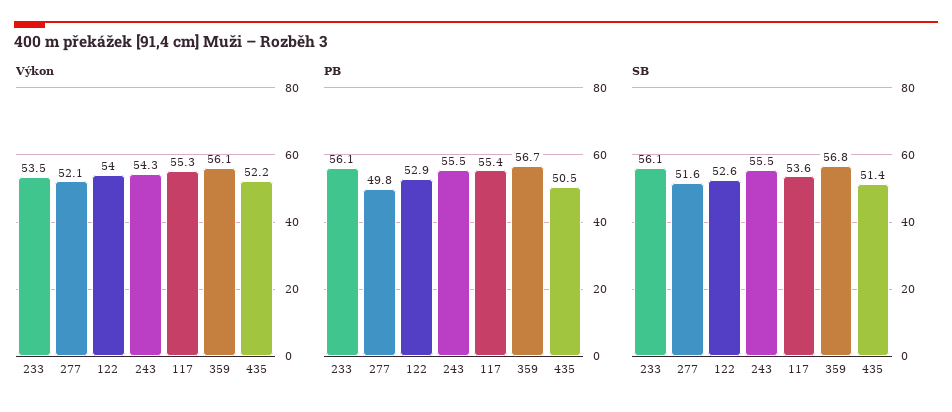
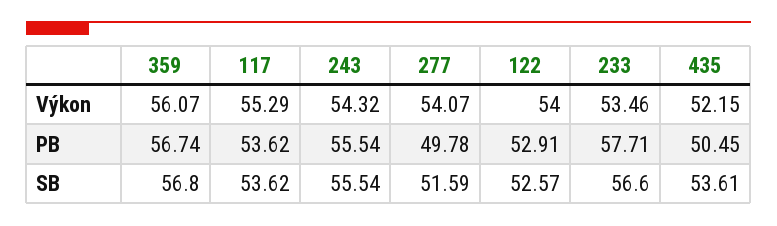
Výkon, 277: 52.1 -> 54.07
PB, 233: 56.1 -> 57.71
PB, 117: 55.4 -> 53.62
SB, 233: 56.1 -> 56.6
SB, 435: 51.4 -> 53.61

